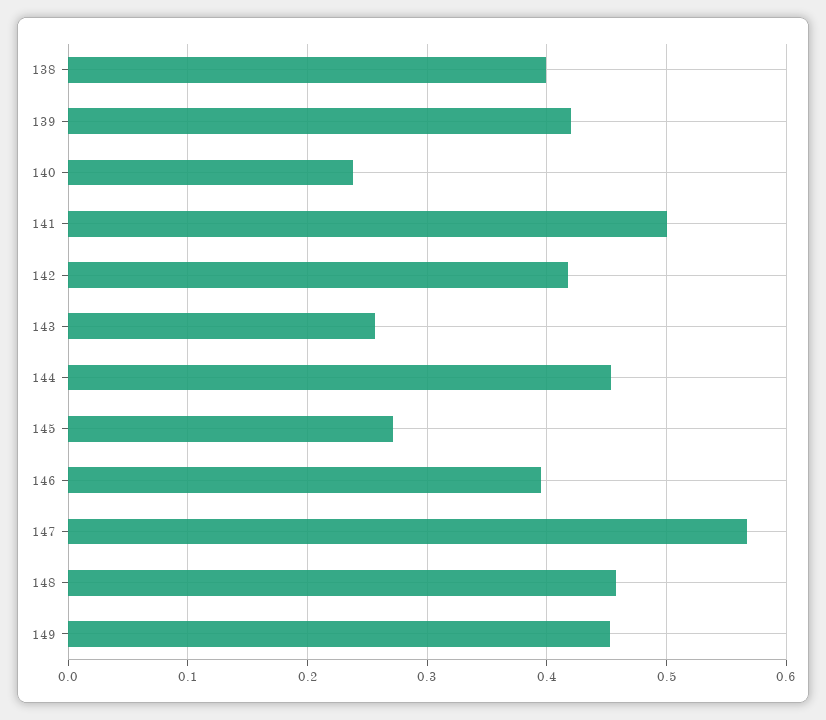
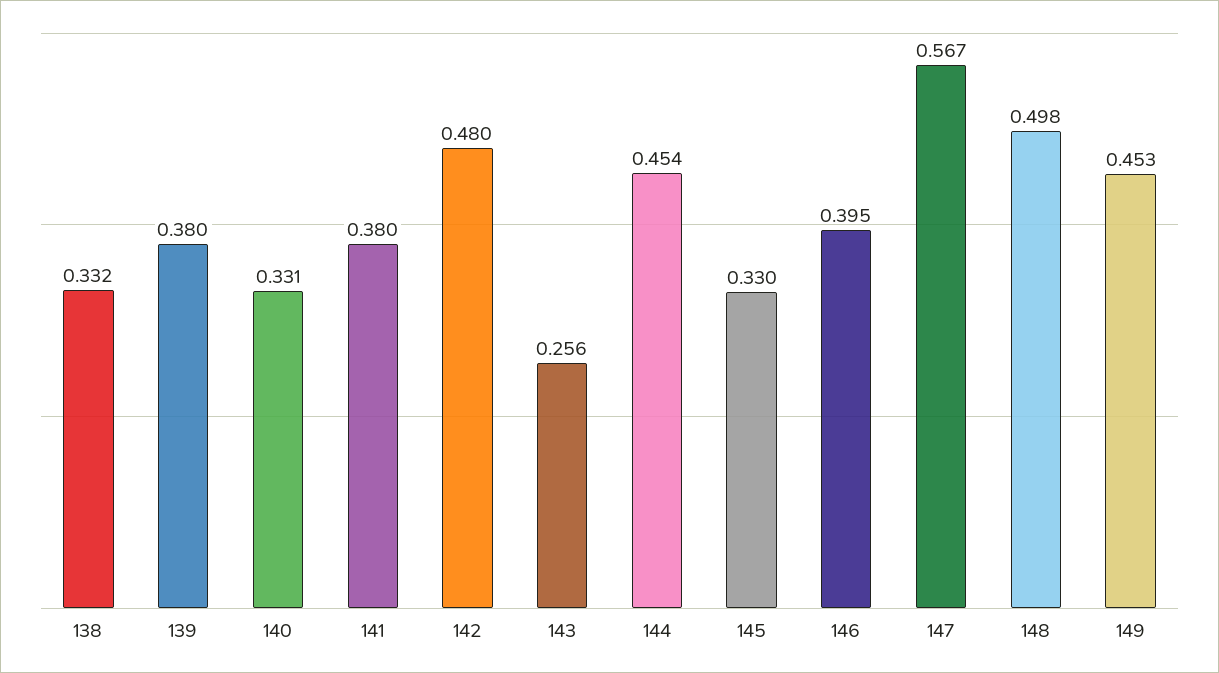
138: 0.4 -> 0.332
139: 0.42 -> 0.38
140: 0.24 -> 0.331
141: 0.5 -> 0.38
142: 0.42 -> 0.48
145: 0.27 -> 0.33
148: 0.46 -> 0.498

